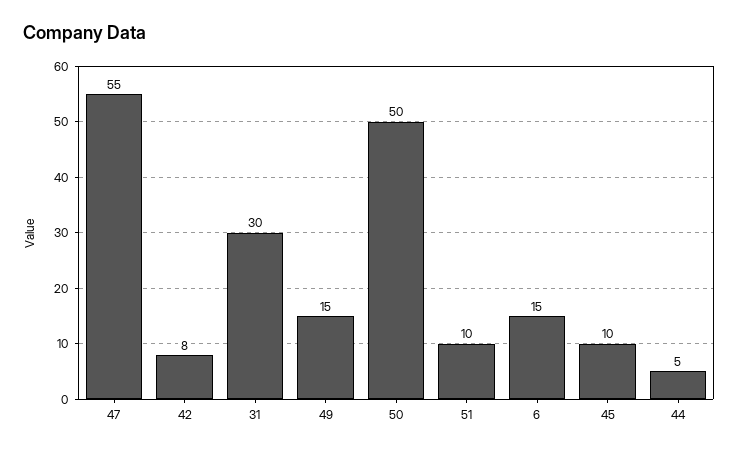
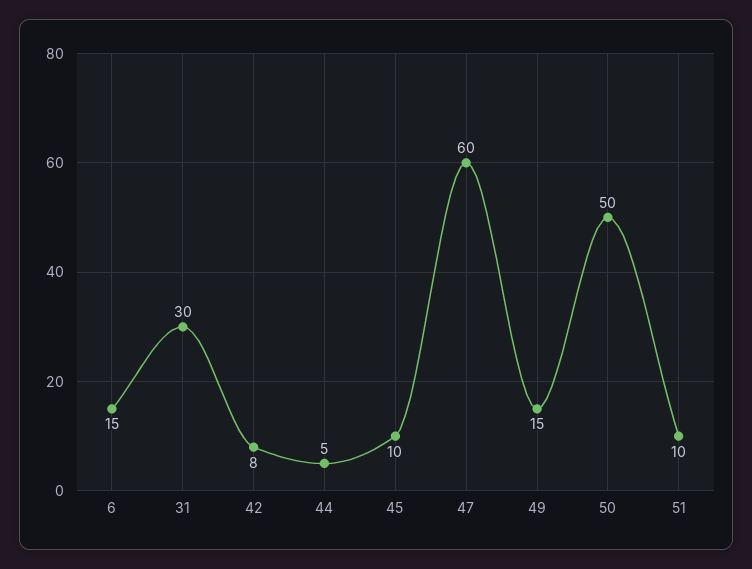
47: 55 -> 60

